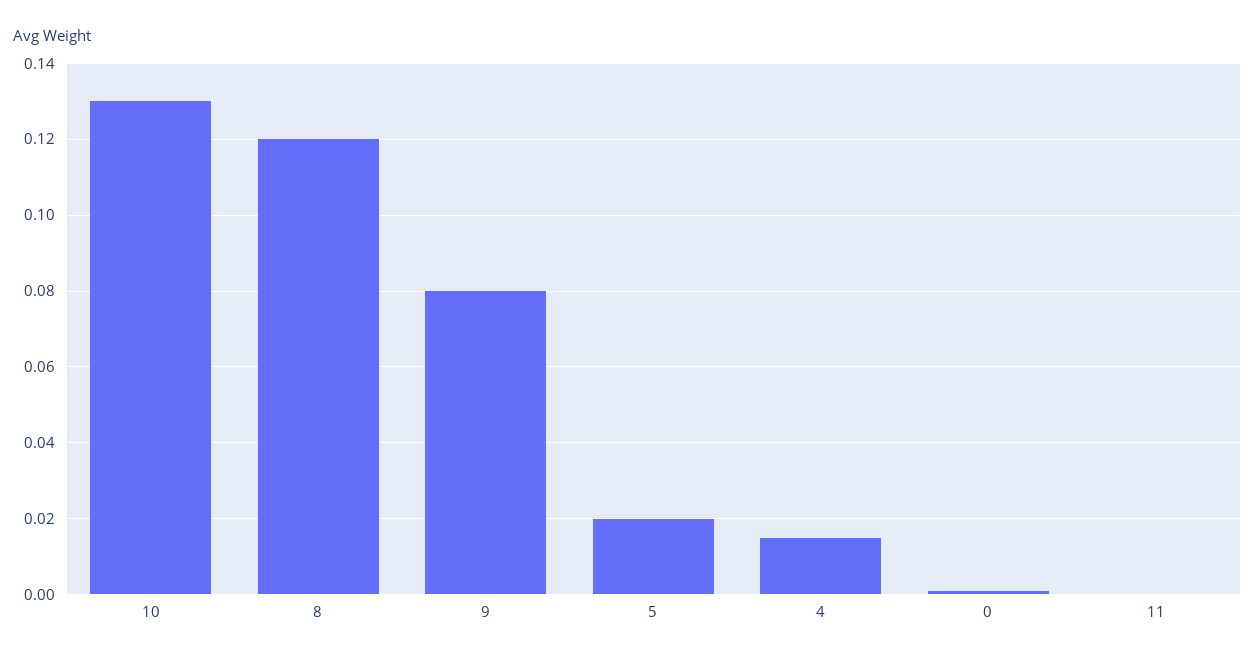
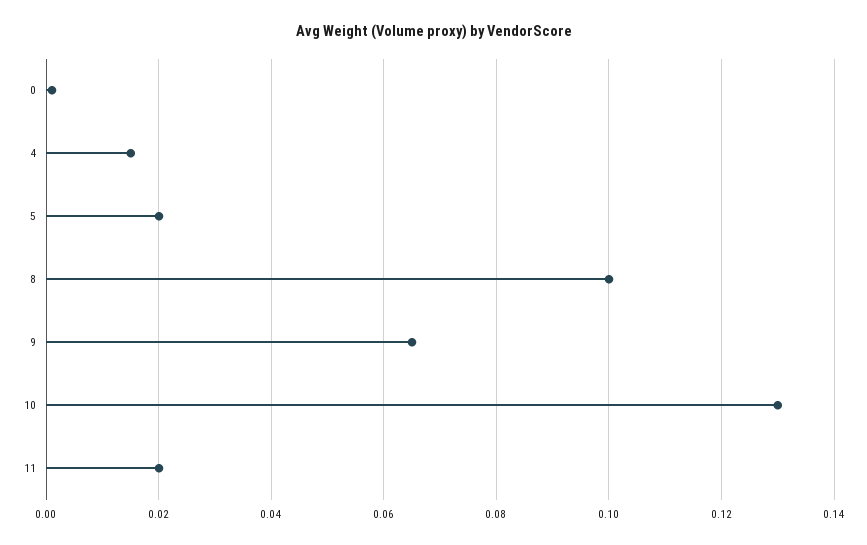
8: 0.12 -> 0.1
9: 0.08 -> 0.065
11: 0 -> 0.02

